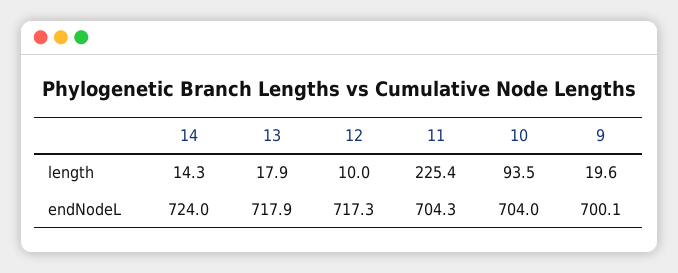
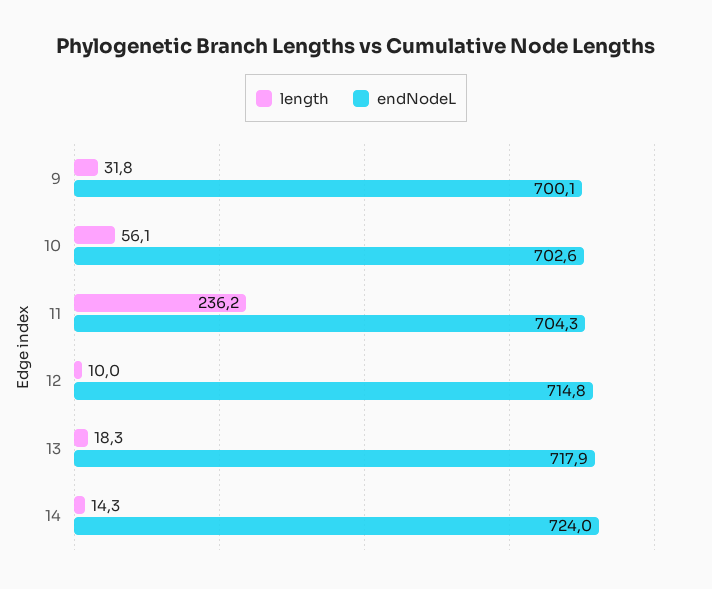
length, 13: 17.9 -> 18.3
length, 11: 225.4 -> 236.2
length, 10: 93.5 -> 56.1
length, 9: 19.6 -> 31.8
endNodeL, 12: 717.3 -> 714.8
endNodeL, 10: 704 -> 702.6

